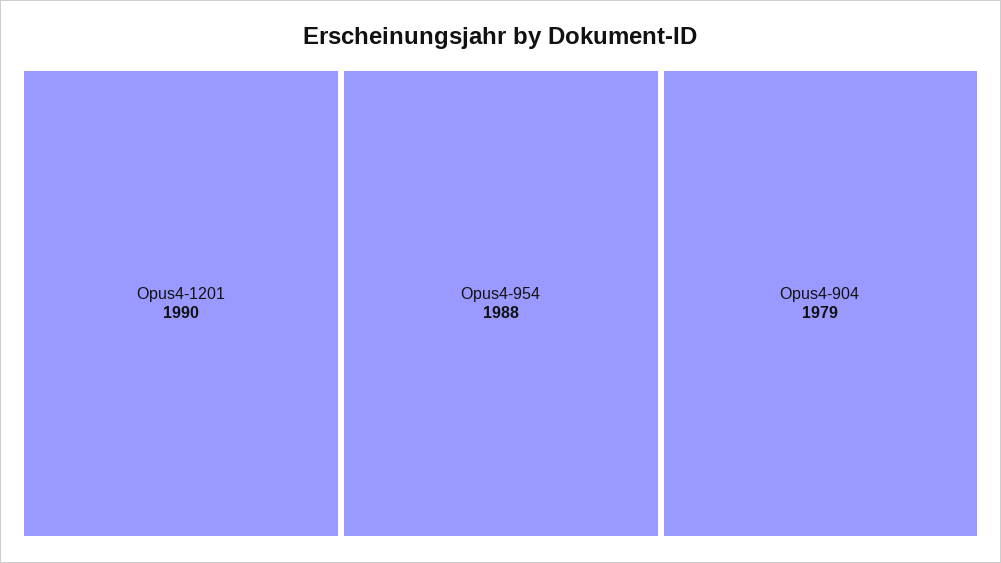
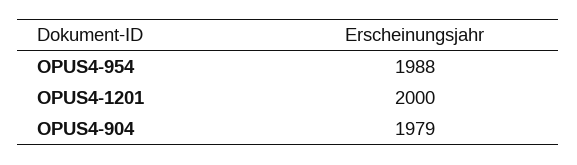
Opus4-1201: 1990 -> 2000

